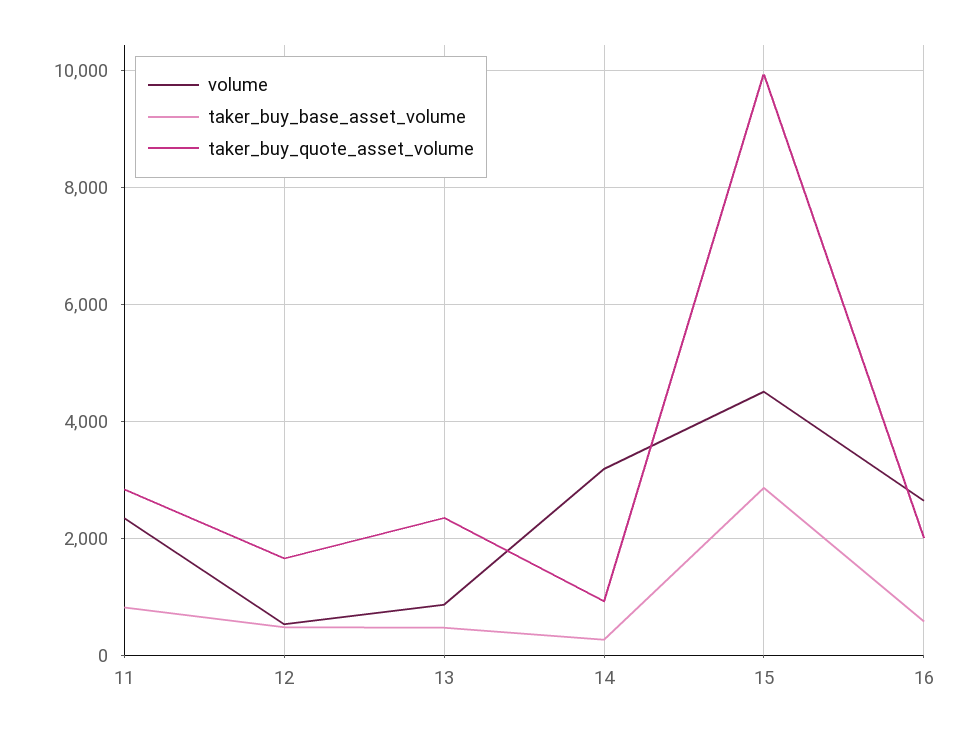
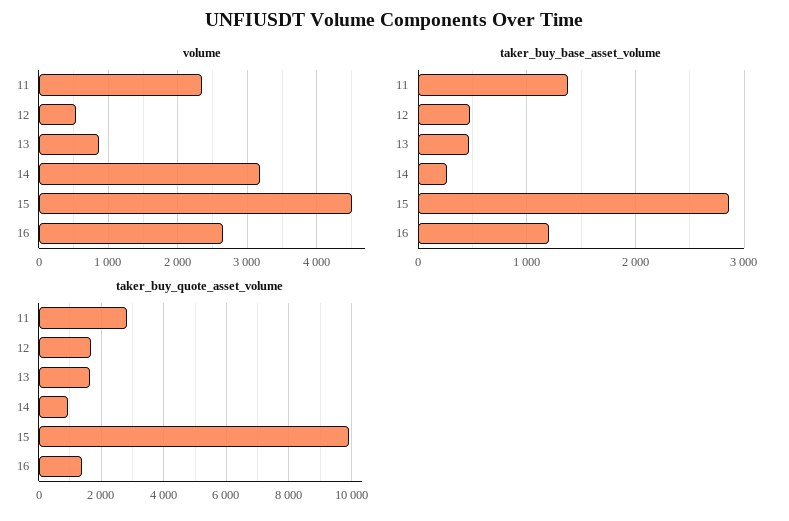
taker_buy_base_asset_volume, 11: 800 -> 1400
taker_buy_quote_asset_volume, 13: 2400 -> 1600
taker_buy_base_asset_volume, 16: 600 -> 1200
taker_buy_quote_asset_volume, 16: 2000 -> 1400

